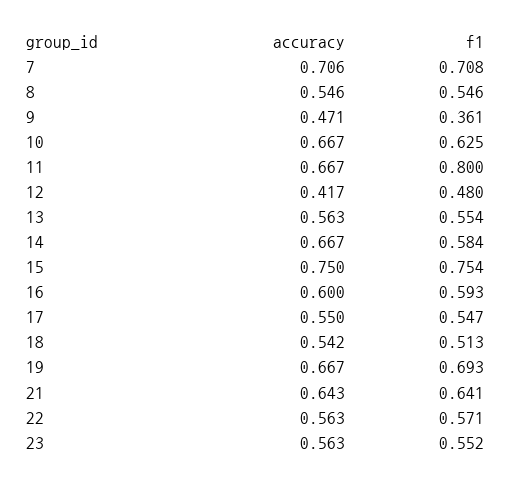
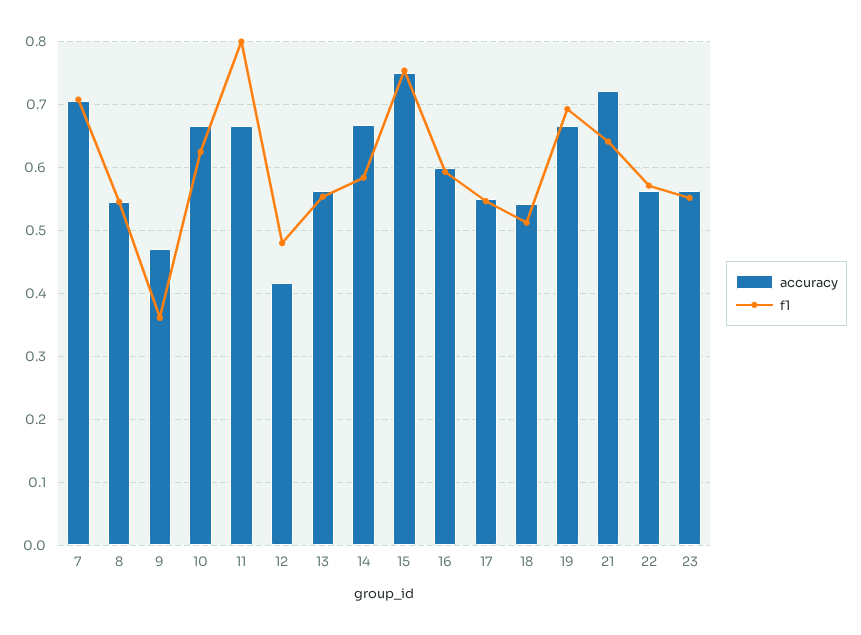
accuracy, 21: 0.643 -> 0.72

